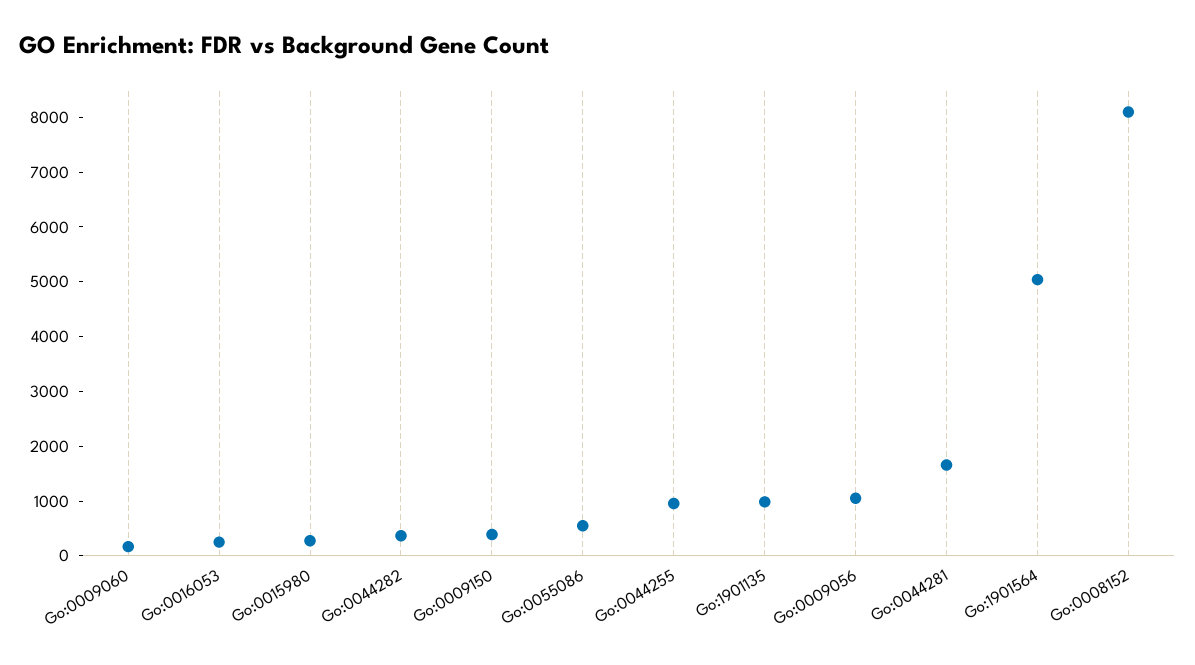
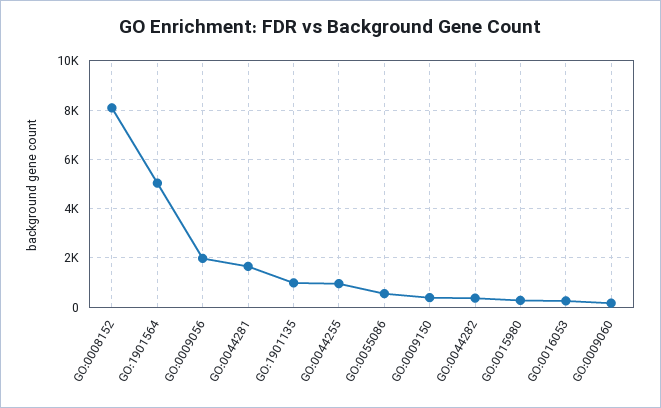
Go:0009056: 1000 -> 2000

